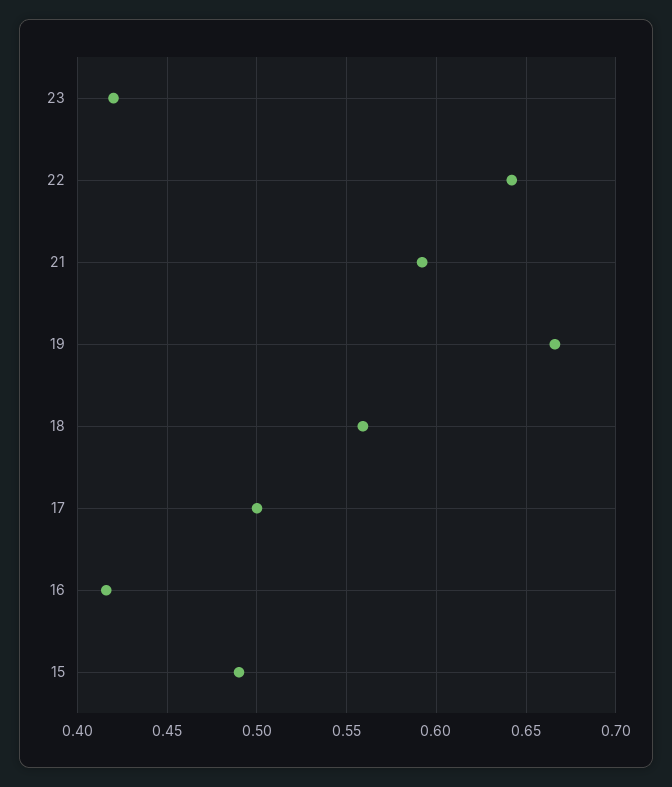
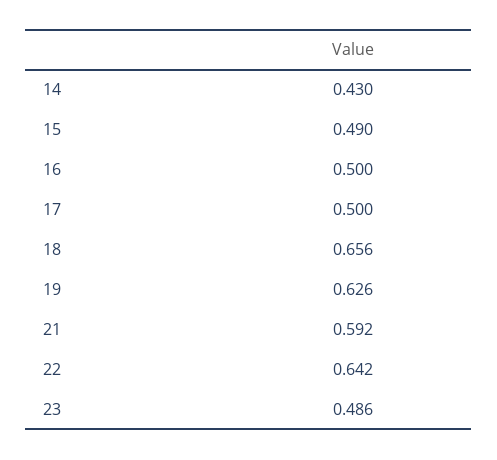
23: 0.42 -> 0.486
19: 0.665 -> 0.626
18: 0.56 -> 0.656
16: 0.415 -> 0.5
14: none -> 0.43

